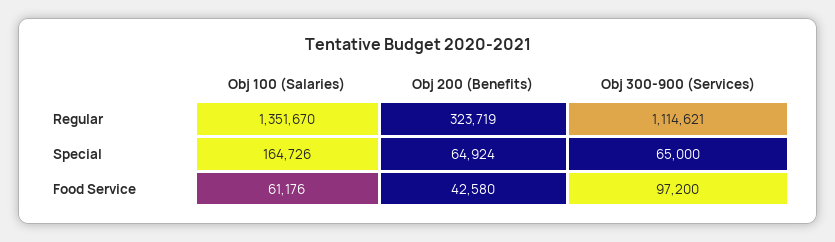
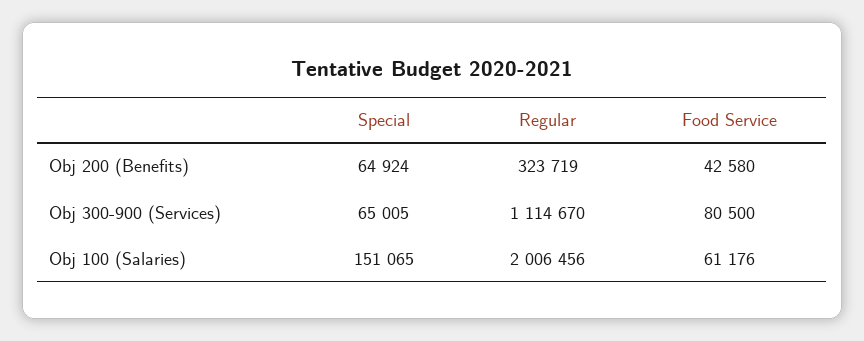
Obj 100 (Salaries), Regular: 1351670 -> 2006456
Obj 300-900 (Services), Regular: 1114621 -> 1114670
Obj 100 (Salaries), Special: 164726 -> 151065
Obj 300-900 (Services), Special: 65000 -> 65005
Obj 300-900 (Services), Food Service: 97200 -> 80500

